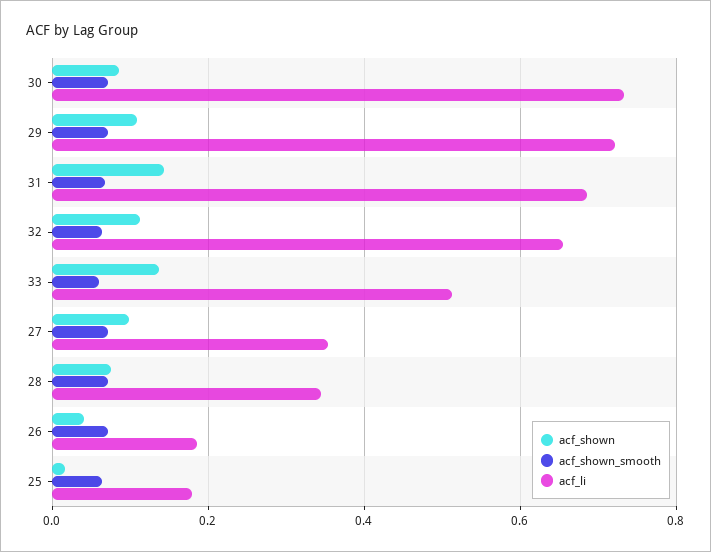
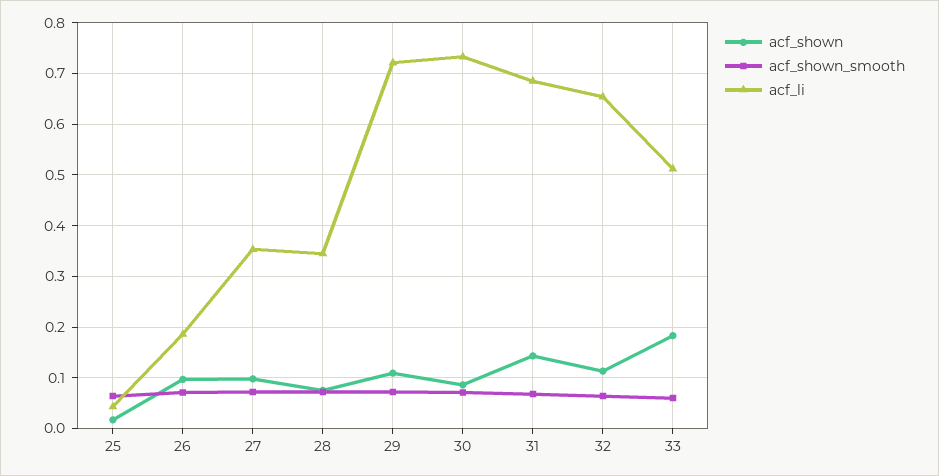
acf_shown, 33: 0.14 -> 0.18
acf_shown, 26: 0.04 -> 0.1
acf_li, 25: 0.18 -> 0.04

